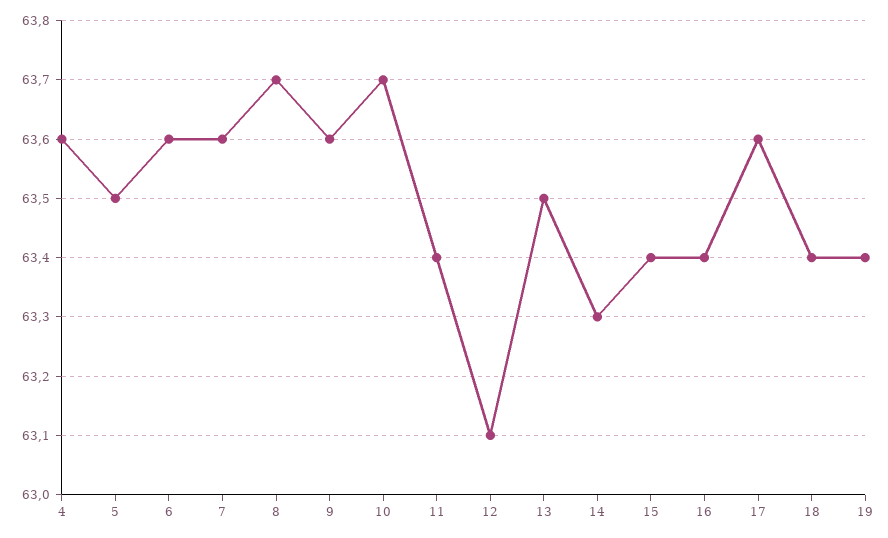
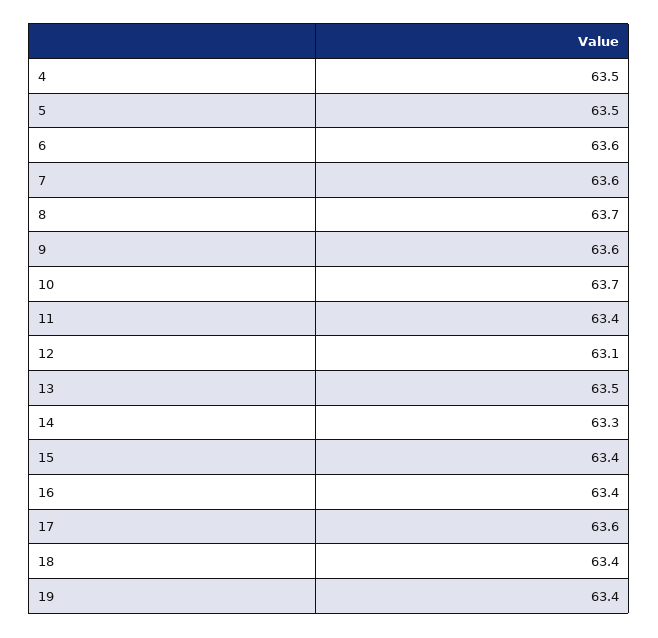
4: 63.6 -> 63.5

